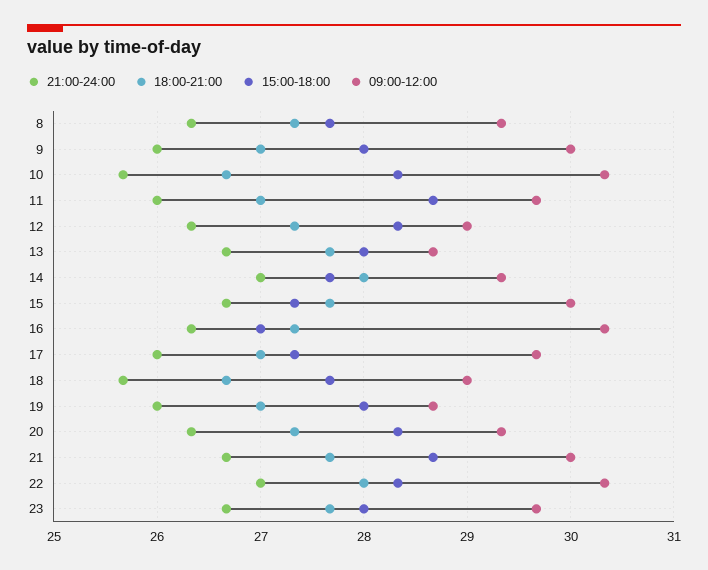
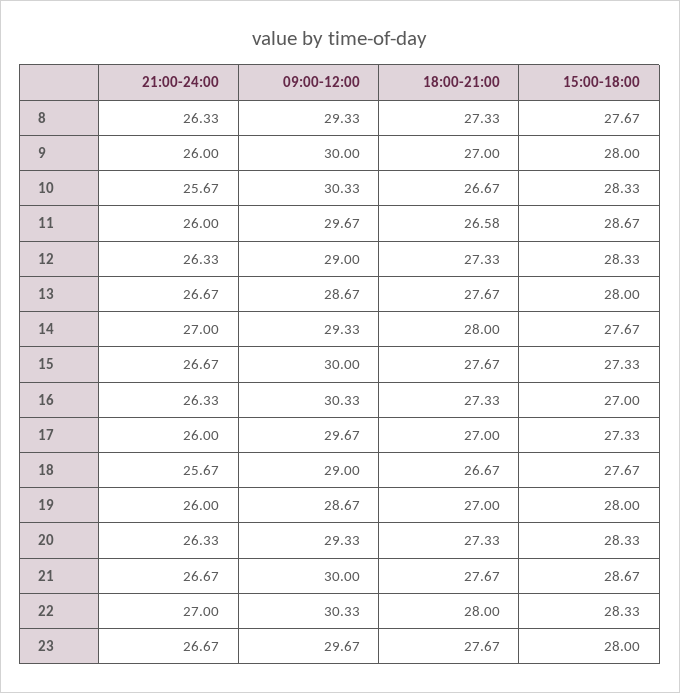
18:00-21:00, 11: 27 -> 26.58

